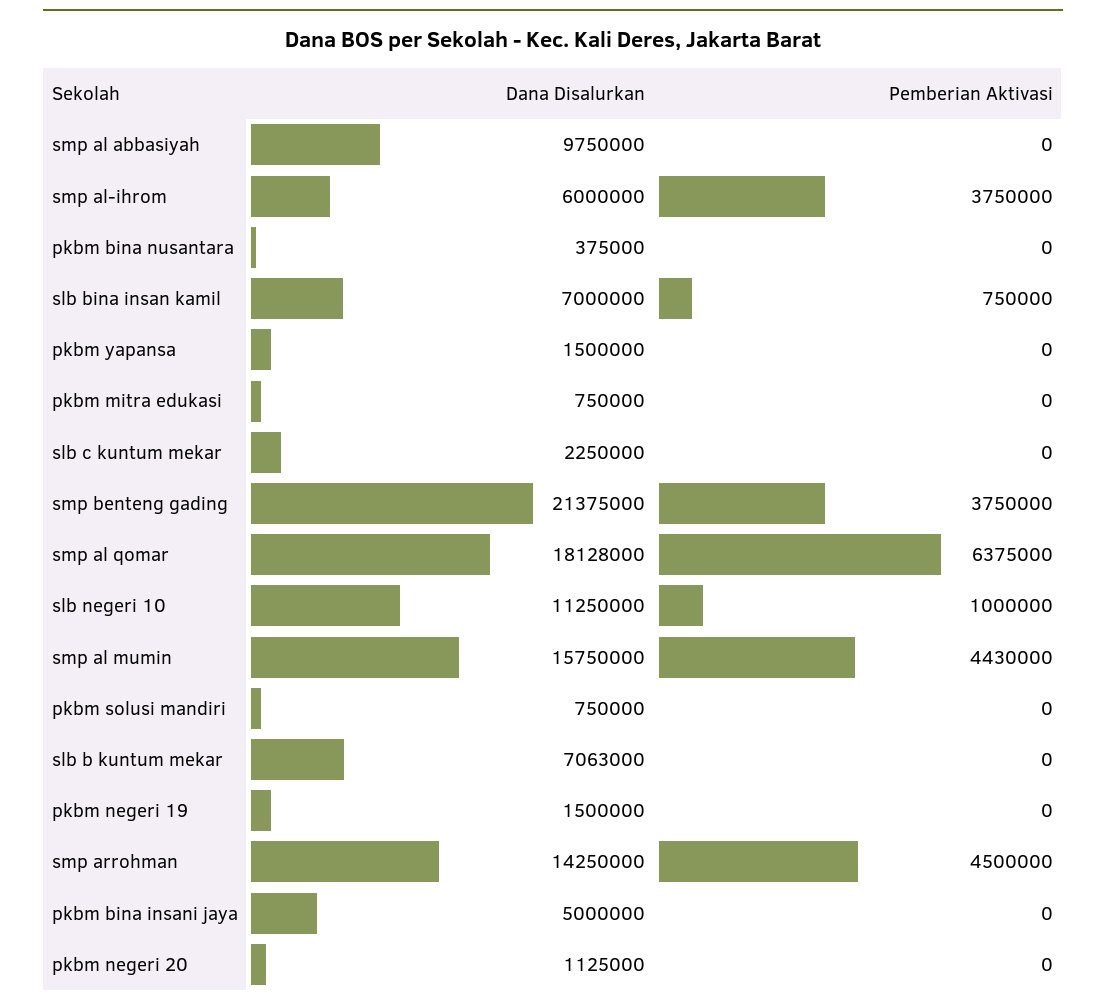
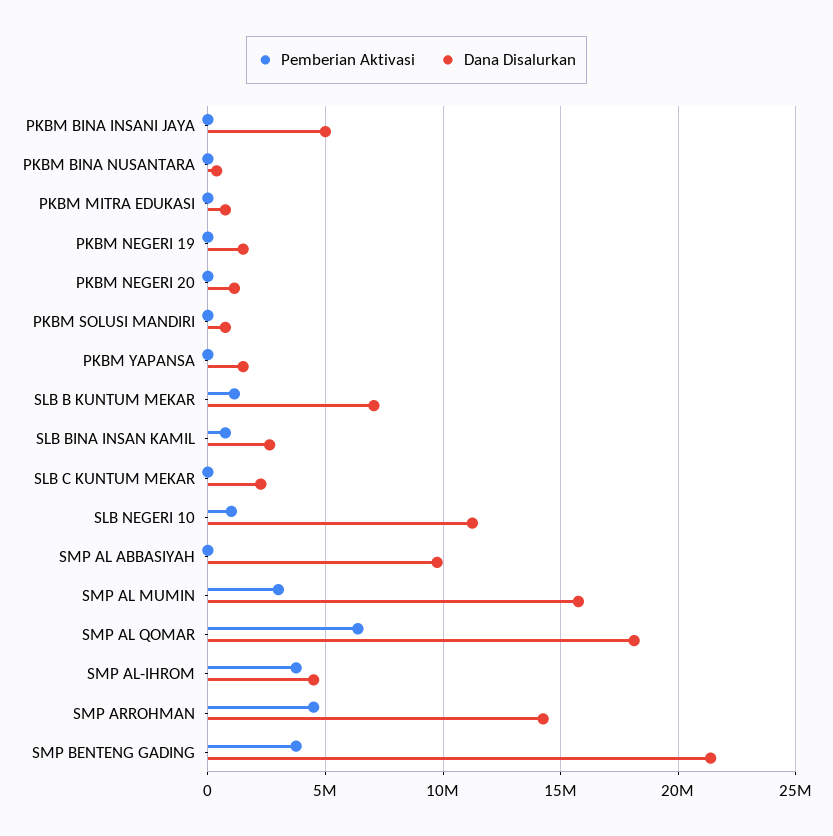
Dana Disalurkan, smp al-ihrom: 6000000 -> 4500000
Dana Disalurkan, slb bina insan kamil: 7000000 -> 2500000
Pemberian Aktivasi, smp al mumin: 4430000 -> 3000000
Pemberian Aktivasi, slb b kuntum mekar: 0 -> 1000000

